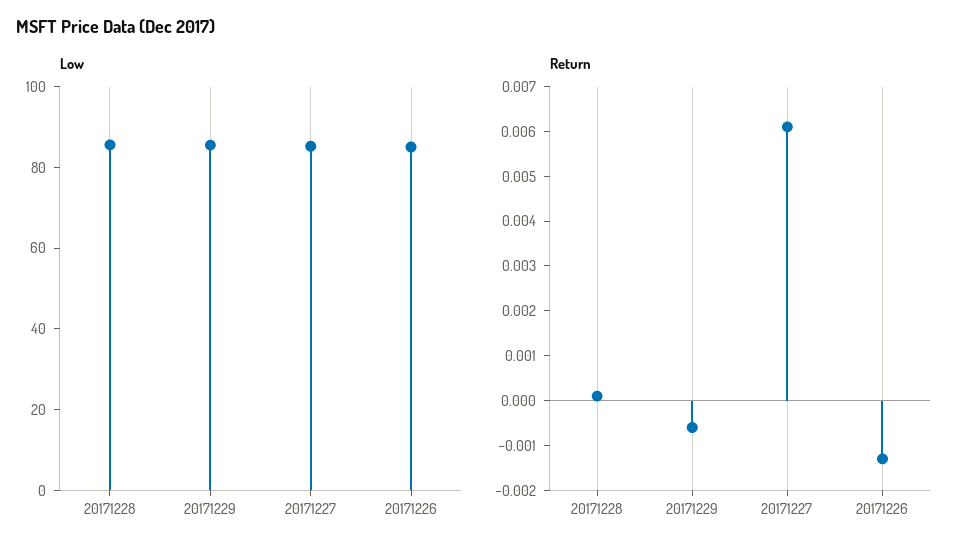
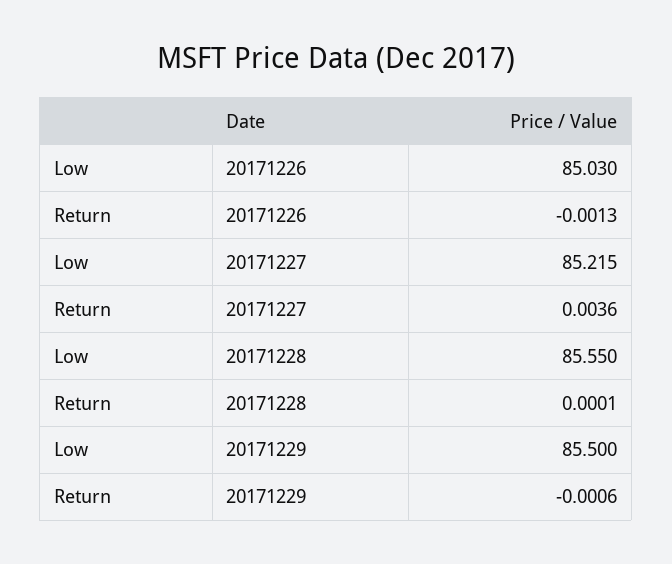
Return, 20171227: 0.006 -> 0.0036

